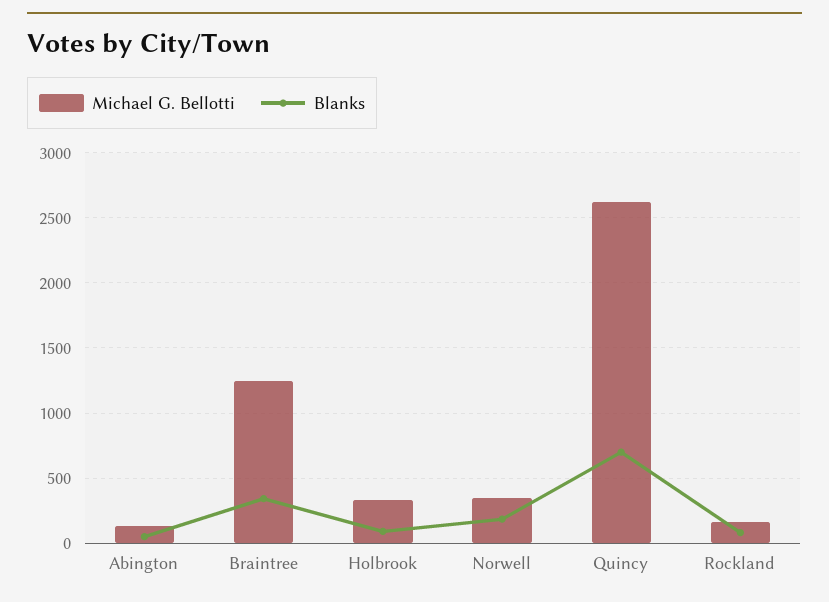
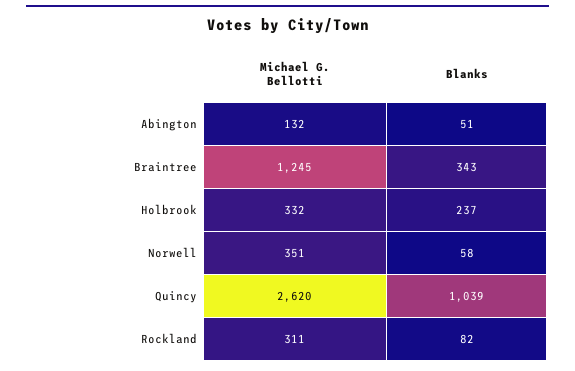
Blanks, Holbrook: 100 -> 237
Blanks, Norwell: 200 -> 58
Blanks, Quincy: 700 -> 1039
Michael G. Bellotti, Rockland: 150 -> 311

